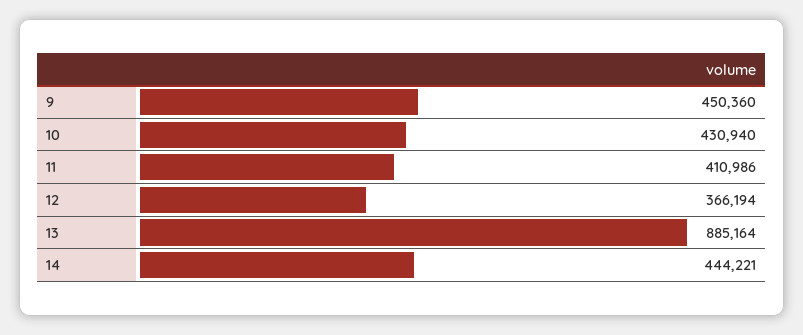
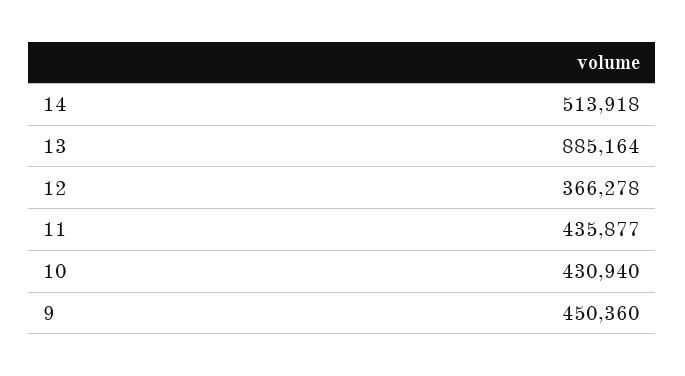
11: 410986 -> 435877
12: 366194 -> 366278
14: 444221 -> 513918

